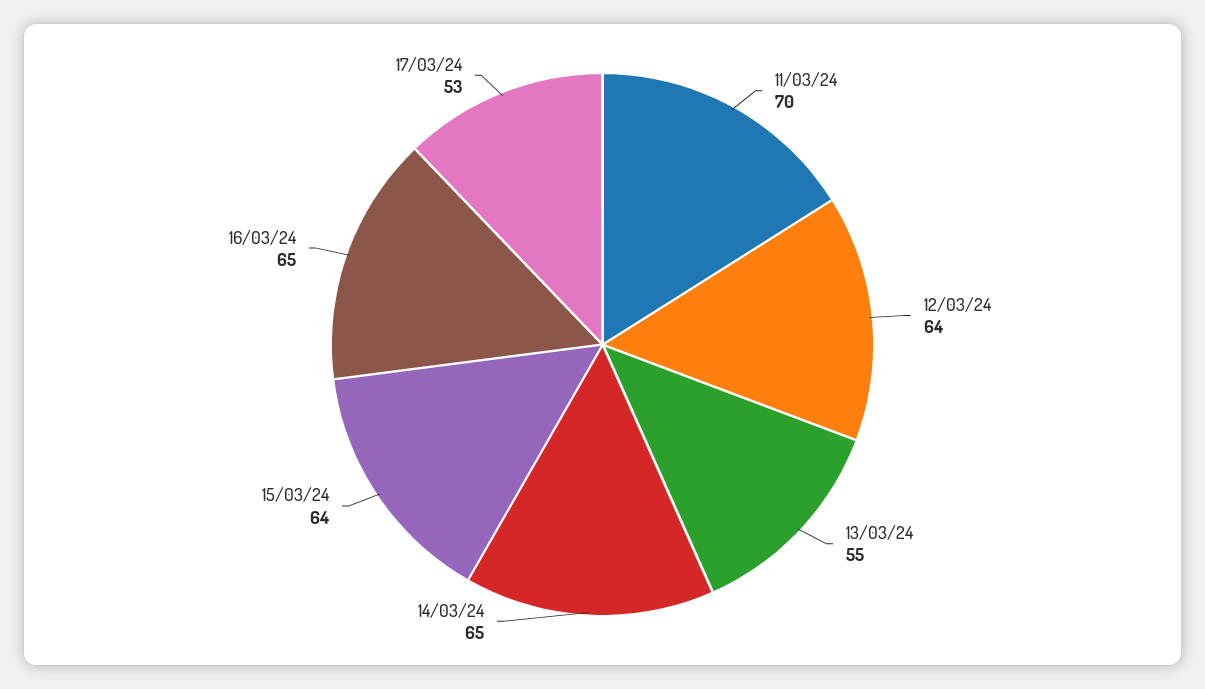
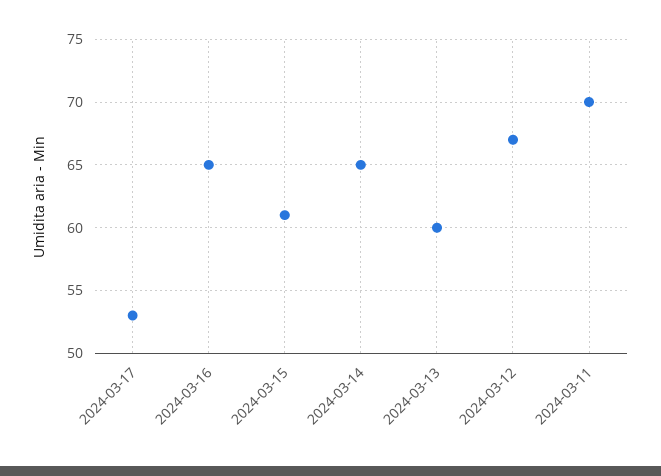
12/03/24: 64 -> 67
13/03/24: 55 -> 60
15/03/24: 64 -> 61

